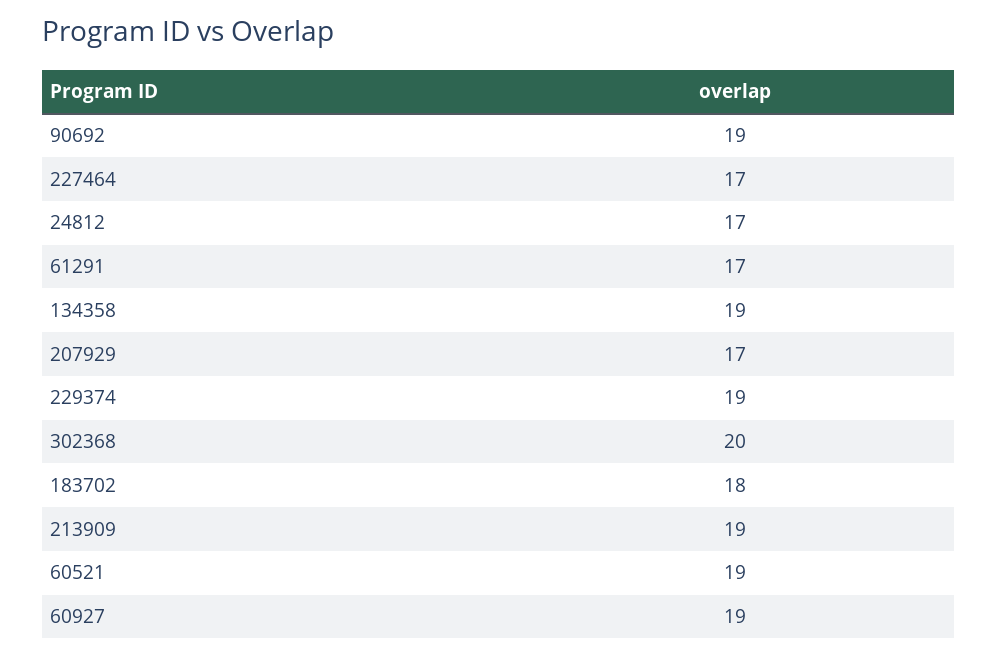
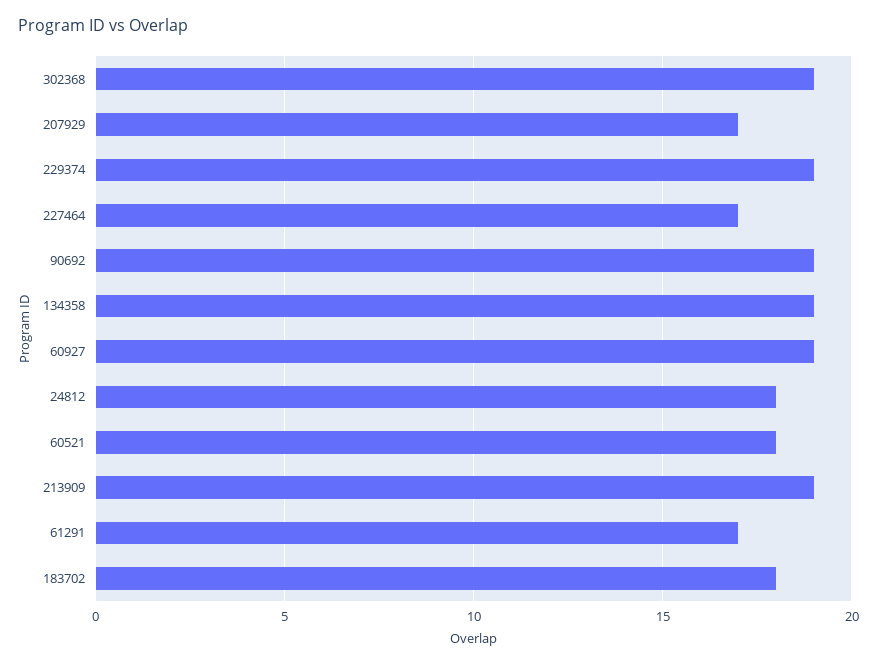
24812: 17 -> 18
302368: 20 -> 19
60521: 19 -> 18

